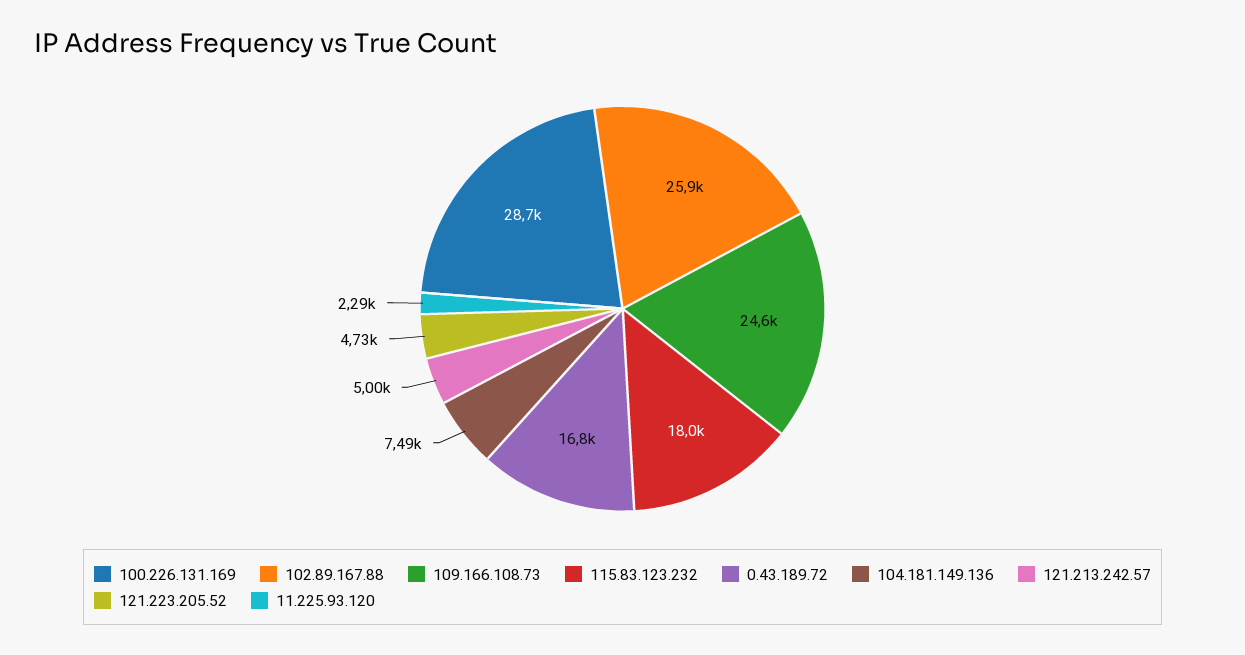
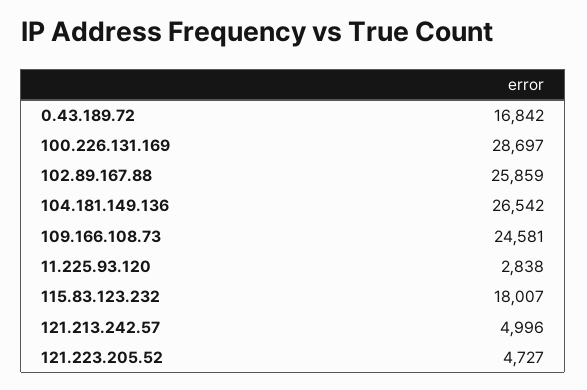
104.181.149.136: 7490 -> 26542
11.225.93.120: 2290 -> 2838

